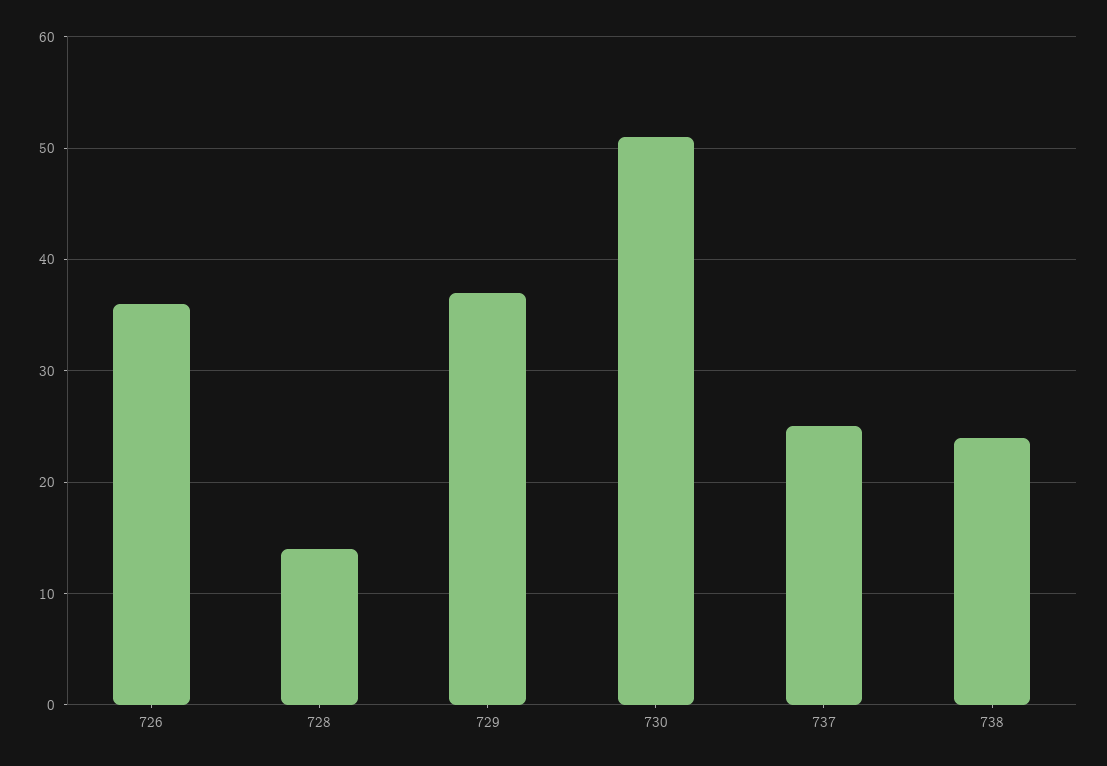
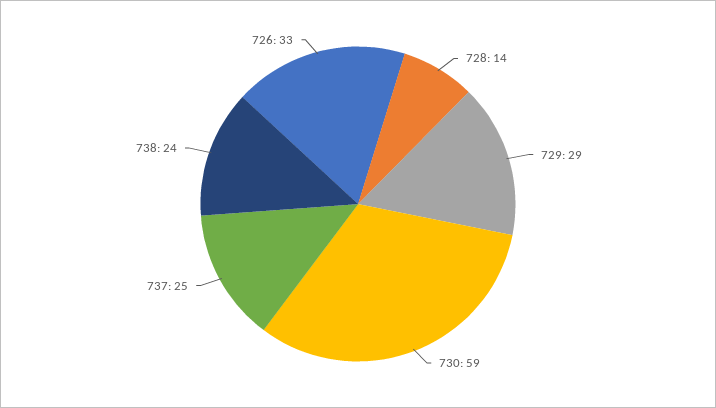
726: 36 -> 33
729: 37 -> 29
730: 51 -> 59

